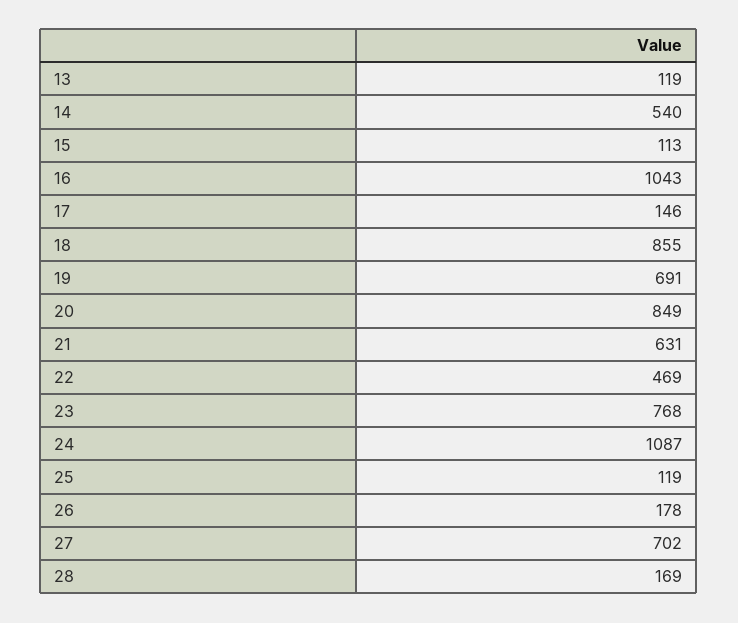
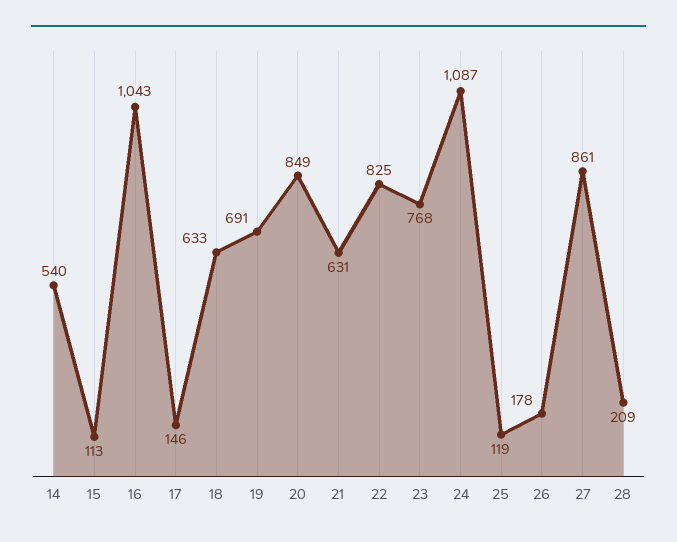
13: 119 -> none
18: 855 -> 633
22: 469 -> 825
27: 702 -> 861
28: 169 -> 209

